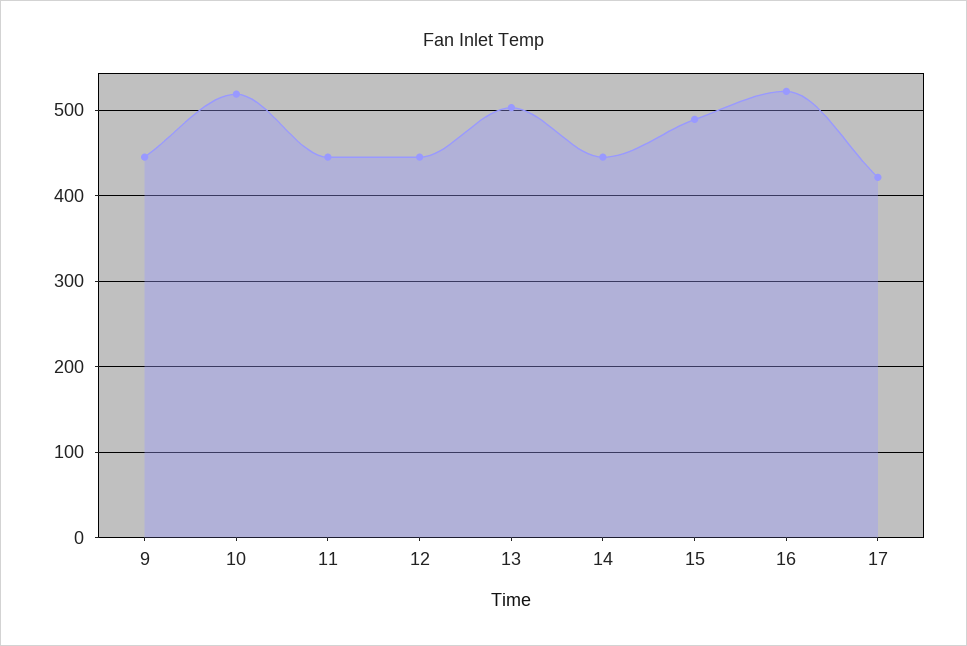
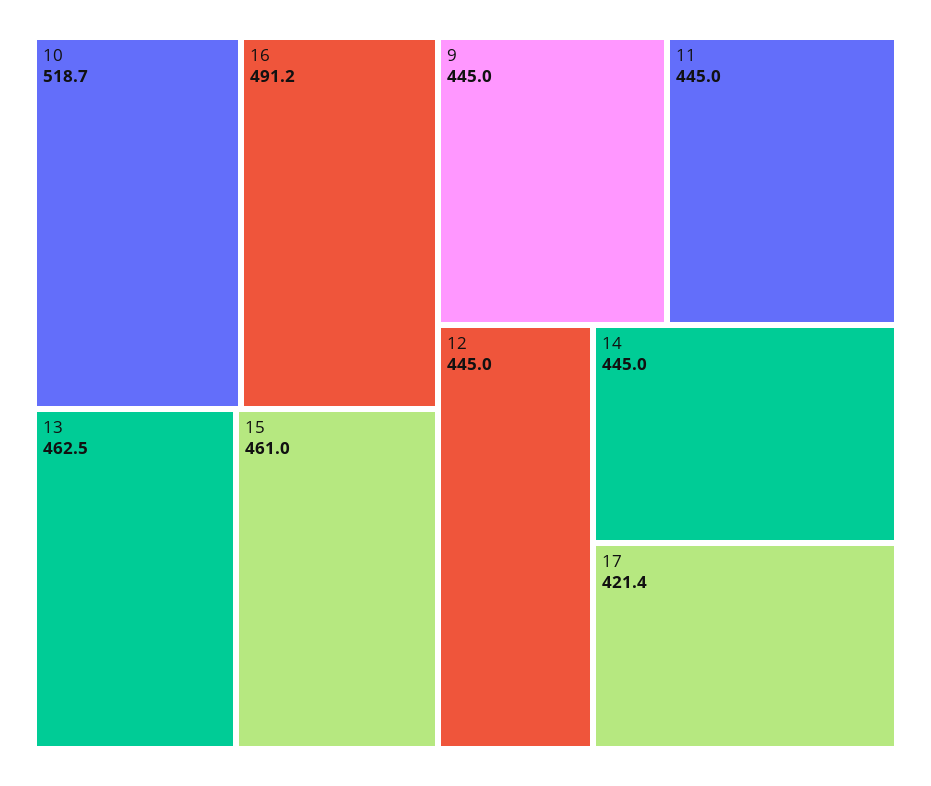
13: 500 -> 462.5
15: 490 -> 461
16: 520 -> 491.2

